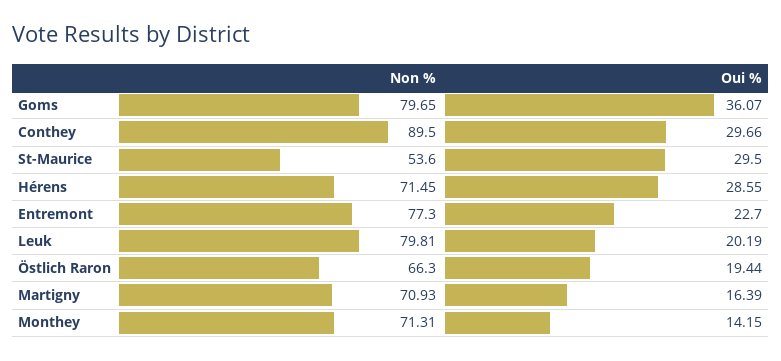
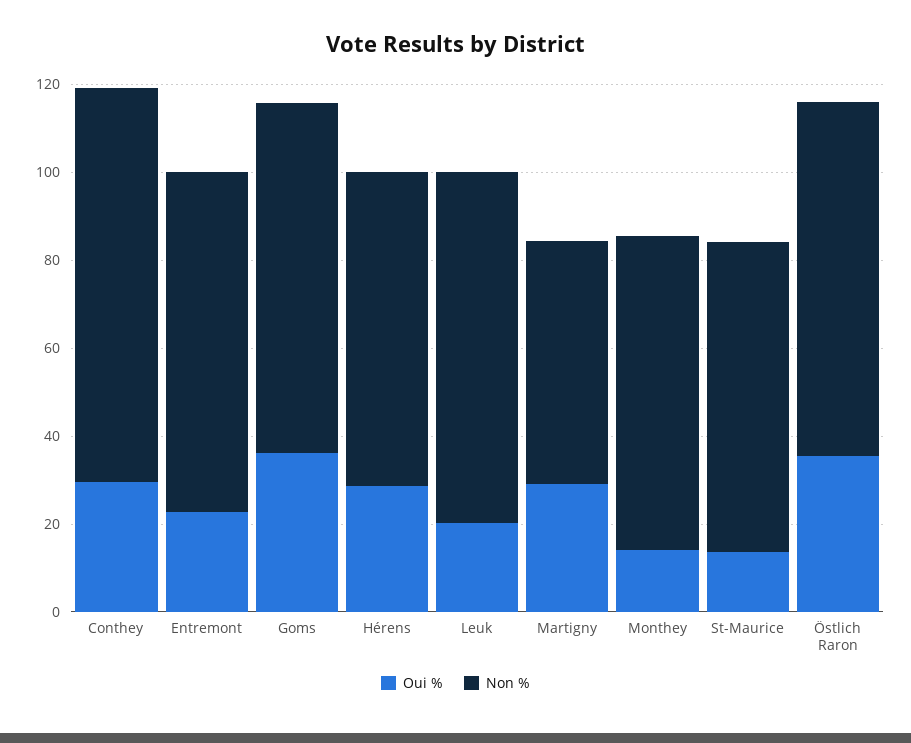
Non %, St-Maurice: 53.6 -> 70
Oui %, St-Maurice: 29.5 -> 15
Non %, Östlich Raron: 66.3 -> 80
Oui %, Östlich Raron: 19.44 -> 35
Non %, Martigny: 70.93 -> 55
Oui %, Martigny: 16.39 -> 30

